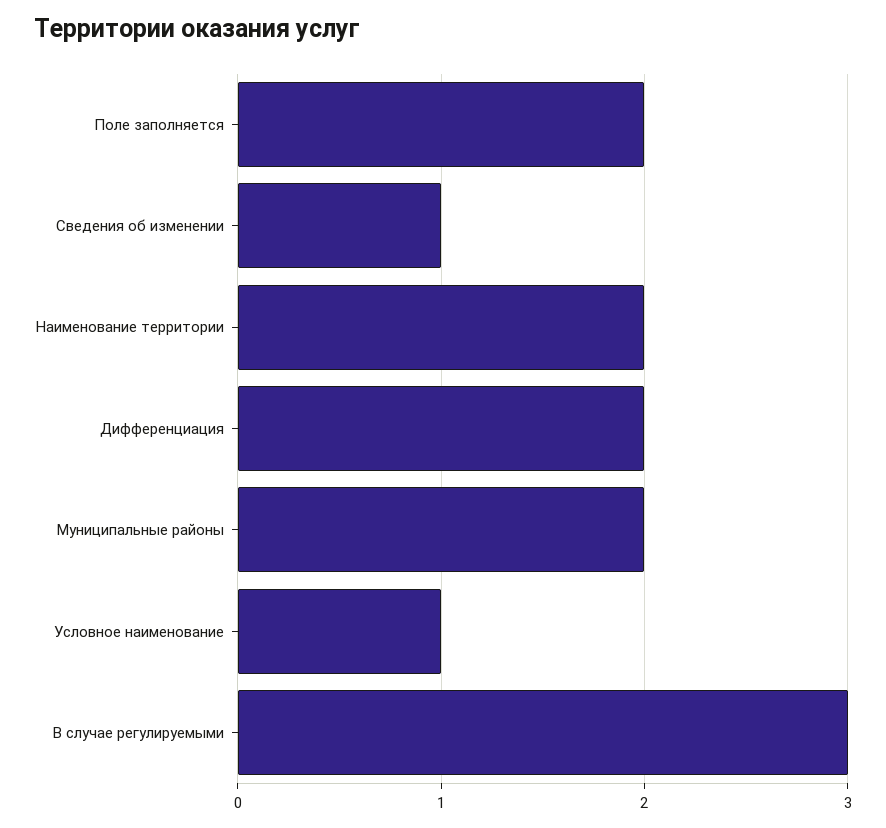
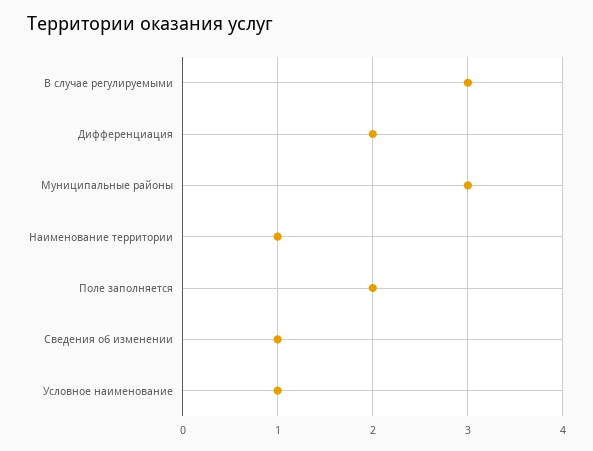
Наименование территории: 2 -> 1
Муниципальные районы: 2 -> 3

